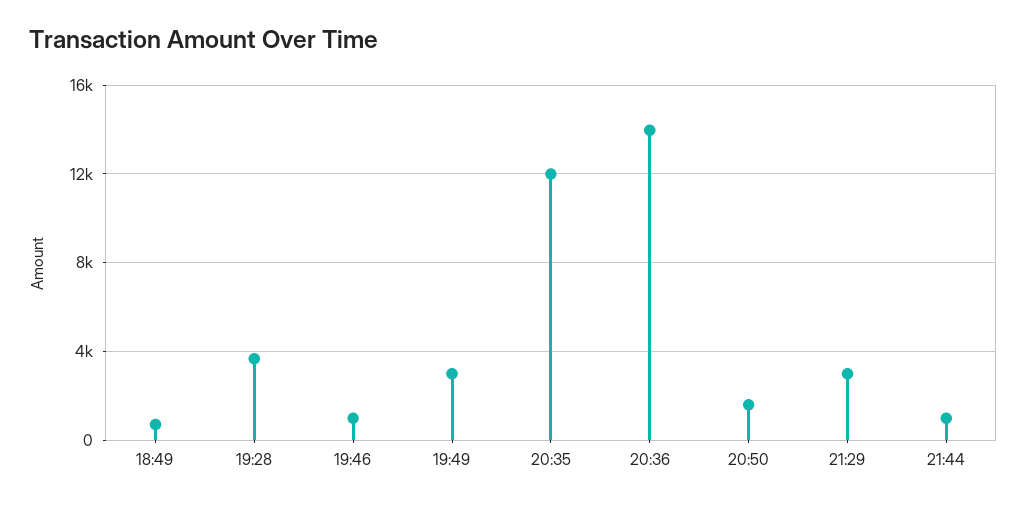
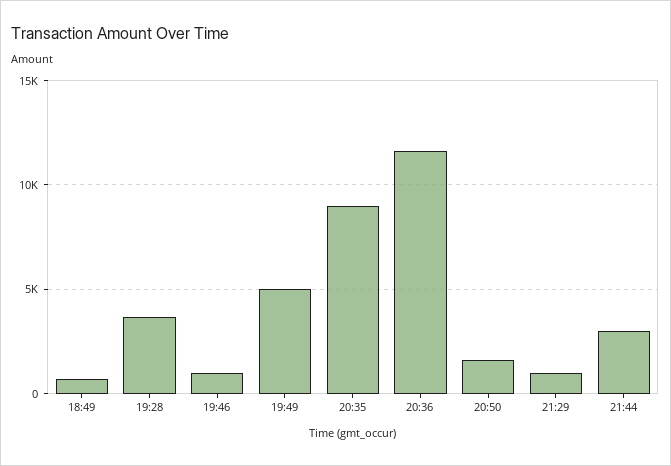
19:49: 3000 -> 5000
20:35: 12000 -> 9000
20:36: 14000 -> 11500
21:29: 3000 -> 1000
21:44: 1000 -> 3000

